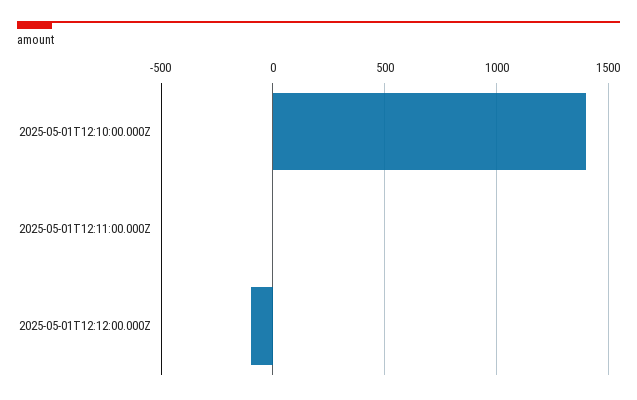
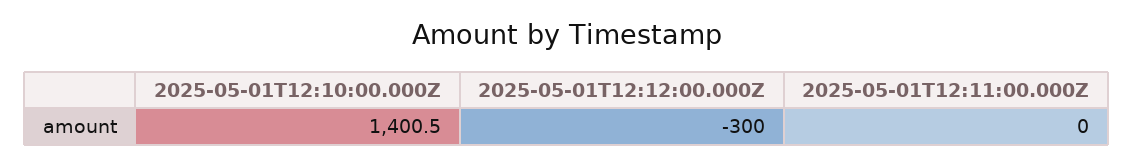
2025-05-01T12:12:00.000Z: -100 -> -300

